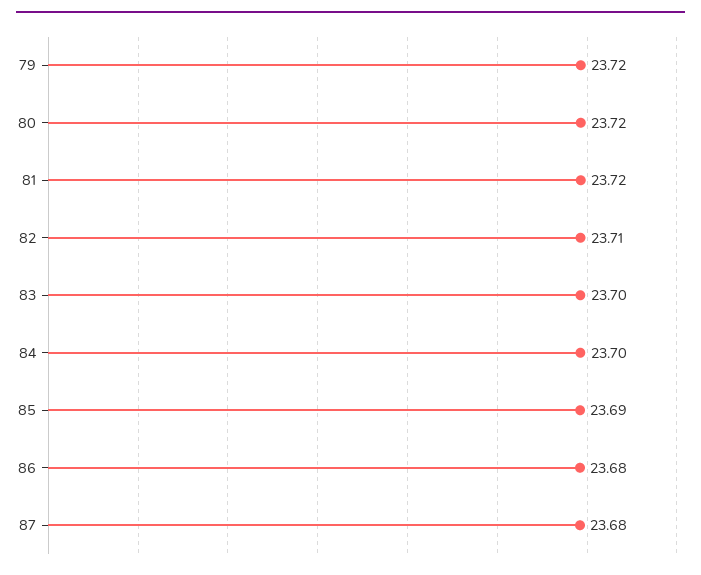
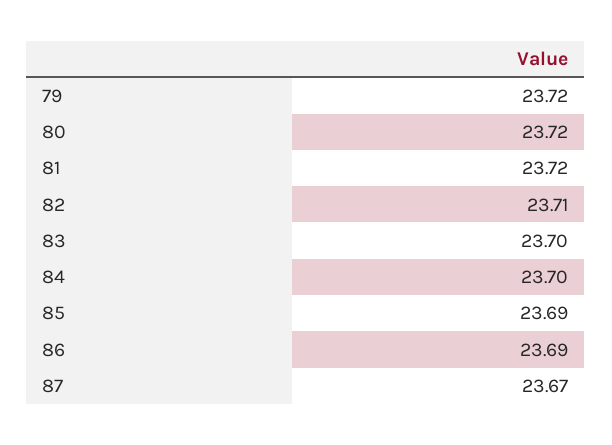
86: 23.68 -> 23.69
87: 23.68 -> 23.67

